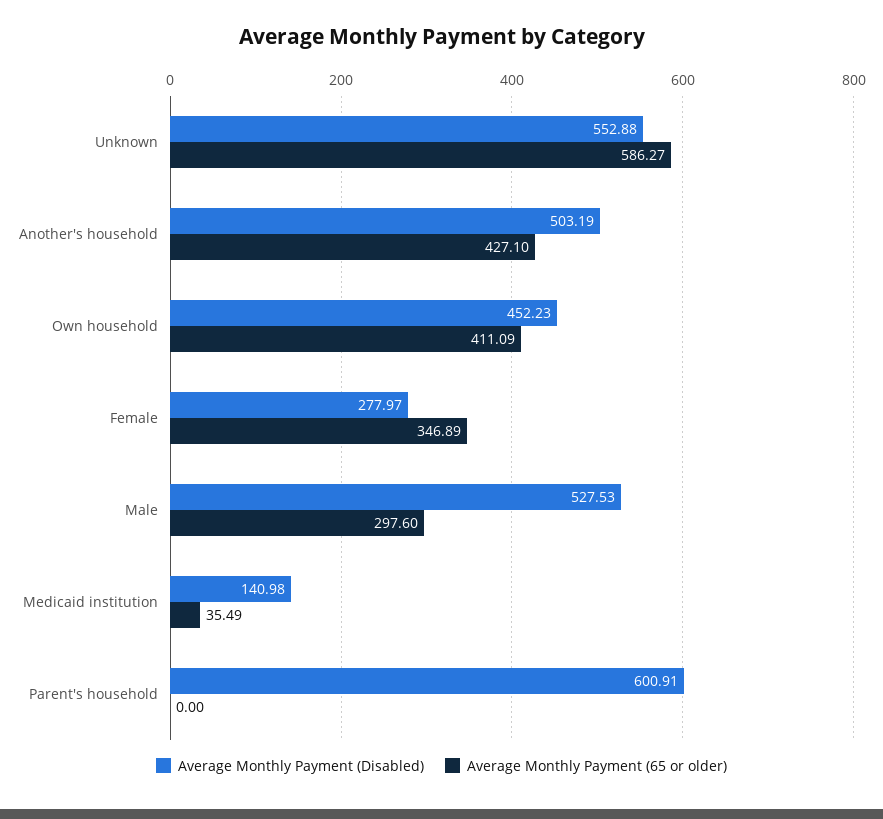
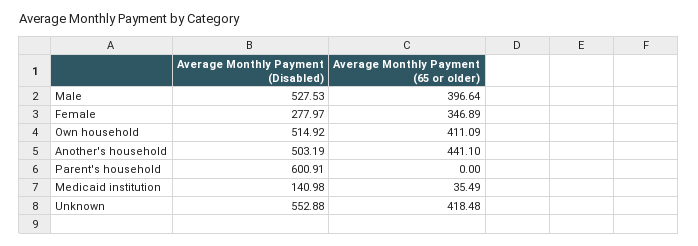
Average Monthly Payment (65 or older), Unknown: 586.27 -> 418.48
Average Monthly Payment (65 or older), Another's household: 427.1 -> 441.1
Average Monthly Payment (Disabled), Own household: 452.23 -> 514.92
Average Monthly Payment (65 or older), Male: 297.6 -> 396.64

